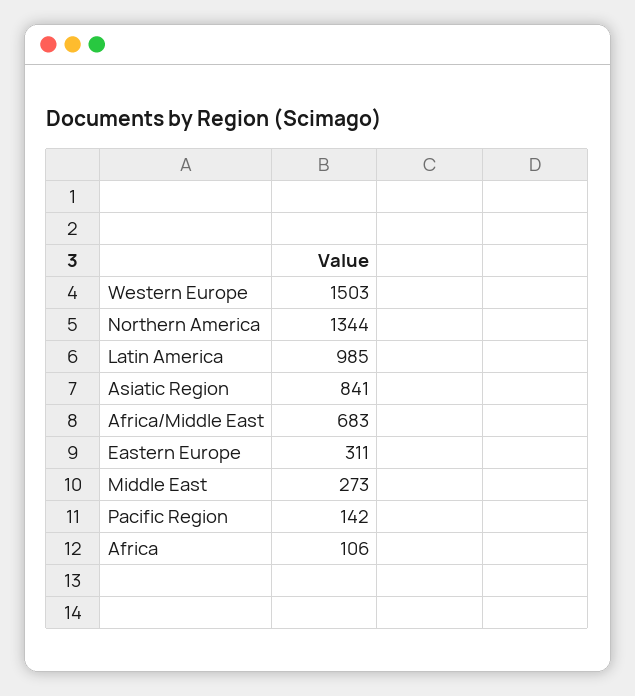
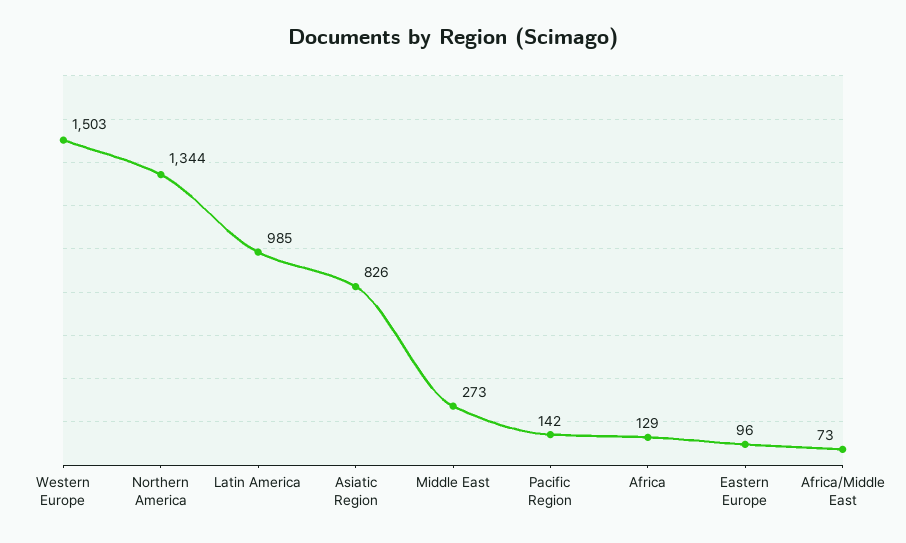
Asiatic Region: 841 -> 826
Africa/Middle East: 683 -> 73
Eastern Europe: 311 -> 96
Africa: 106 -> 129

